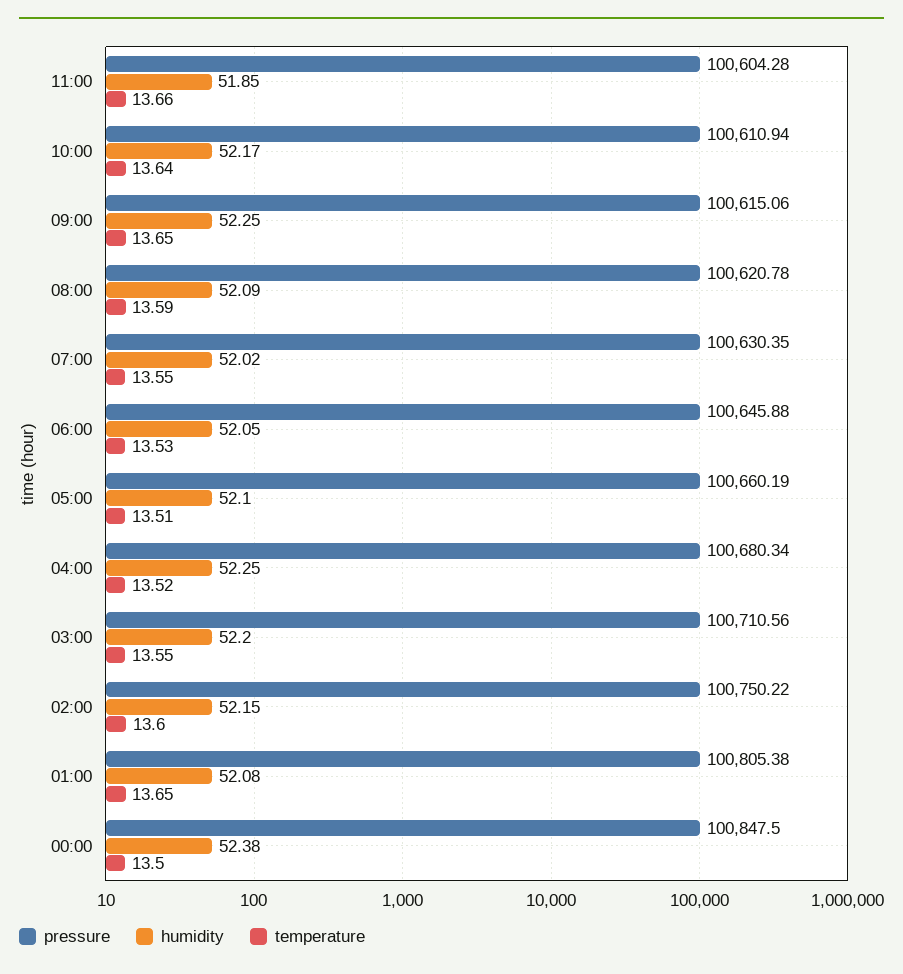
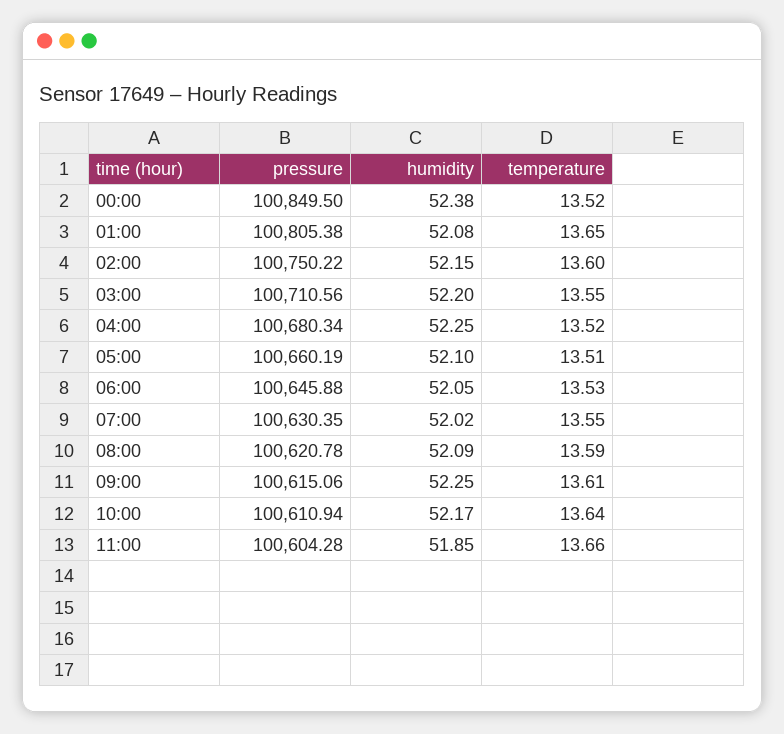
temperature, 09:00: 13.65 -> 13.61
pressure, 00:00: 100847.5 -> 100849.5
temperature, 00:00: 13.5 -> 13.52

